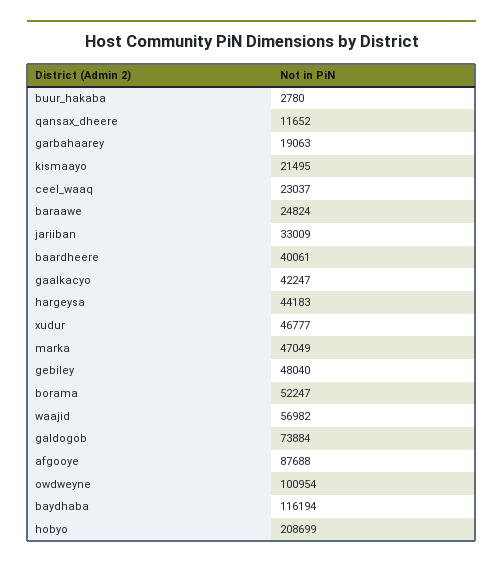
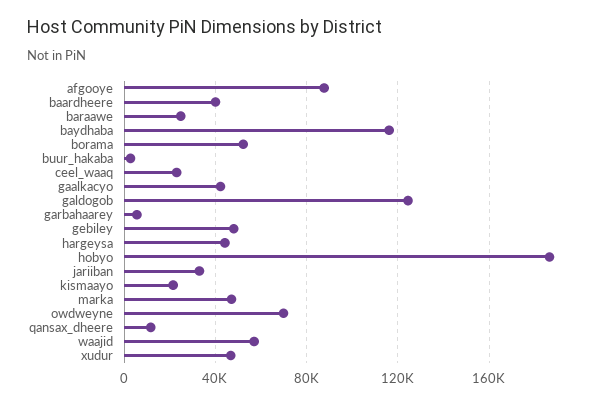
garbahaarey: 19063 -> 5000
galdogob: 73884 -> 125000
owdweyne: 100954 -> 70000
hobyo: 208699 -> 185000

